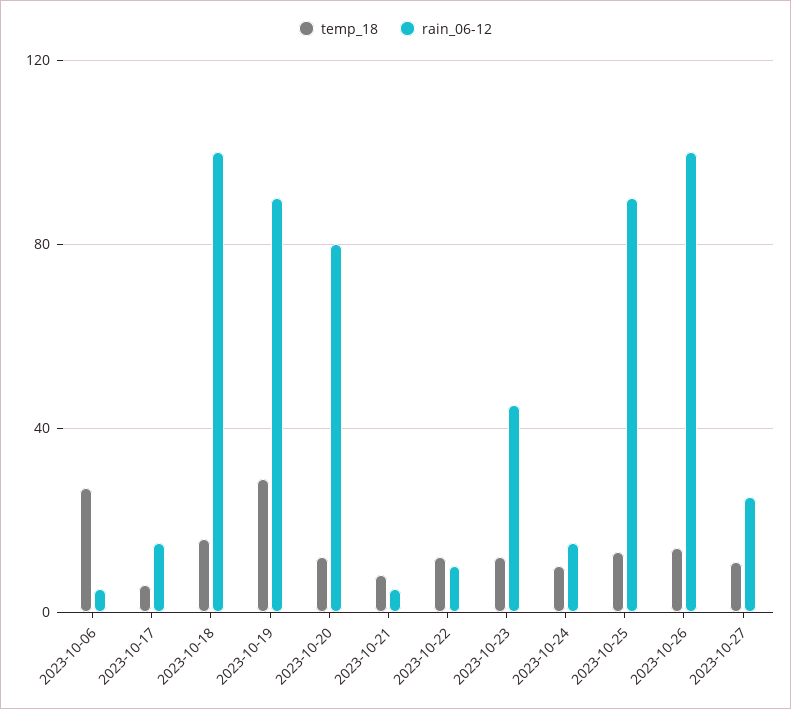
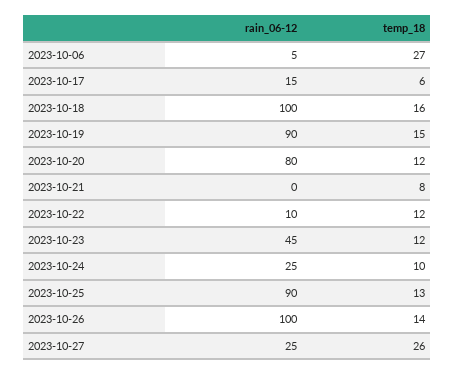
temp_18, 2023-10-19: 30 -> 15
rain_06-12, 2023-10-21: 5 -> 0
rain_06-12, 2023-10-24: 15 -> 25
temp_18, 2023-10-27: 10 -> 26

